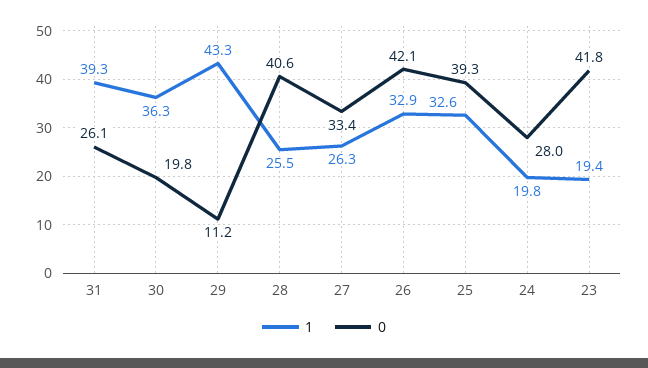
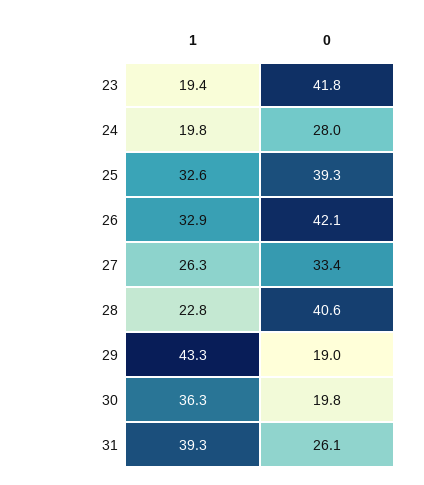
0, 29: 11.2 -> 19
1, 28: 25.5 -> 22.8

